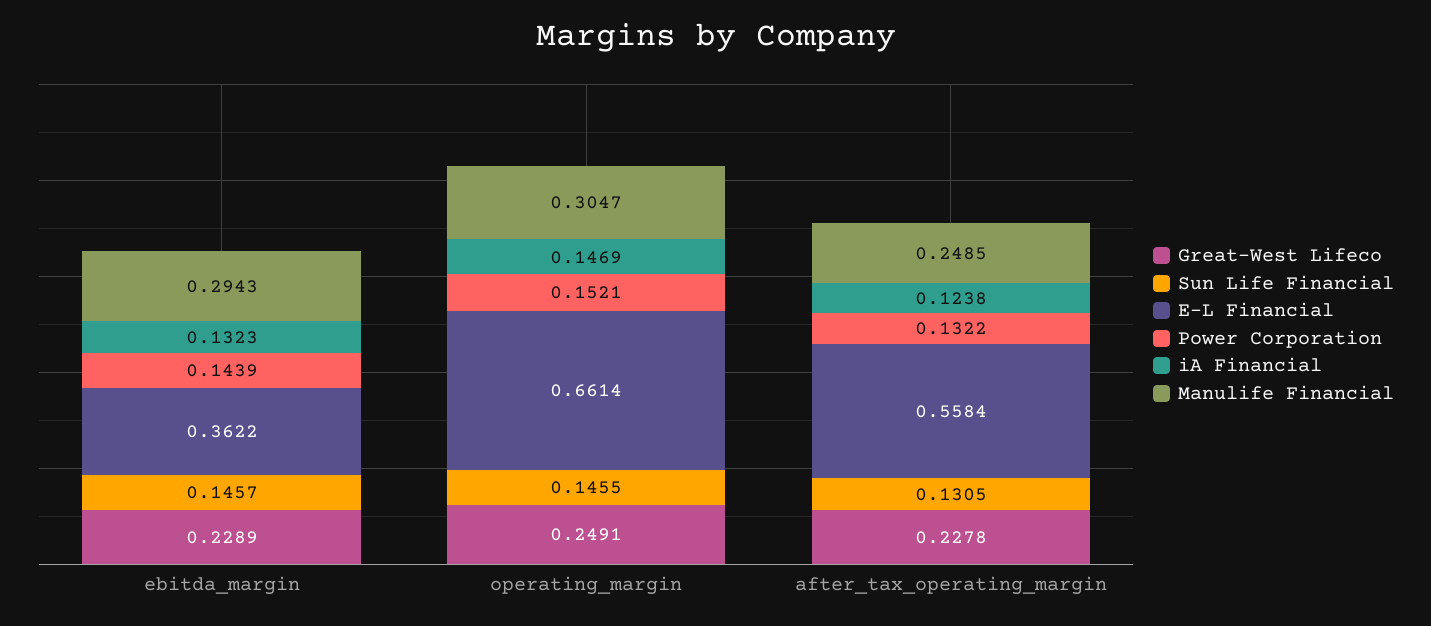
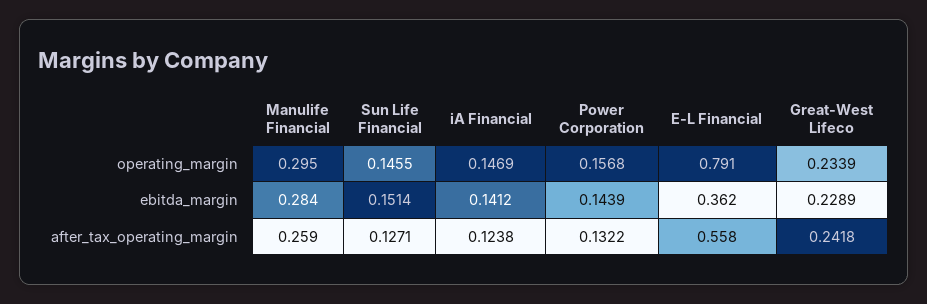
Sun Life Financial, ebitda_margin: 0.1457 -> 0.1514
iA Financial, ebitda_margin: 0.1323 -> 0.1412
Manulife Financial, ebitda_margin: 0.2943 -> 0.284
Great-West Lifeco, operating_margin: 0.2491 -> 0.2339
E-L Financial, operating_margin: 0.6614 -> 0.791
Power Corporation, operating_margin: 0.1521 -> 0.1568
Manulife Financial, operating_margin: 0.3047 -> 0.295
Great-West Lifeco, after_tax_operating_margin: 0.2278 -> 0.2418
Sun Life Financial, after_tax_operating_margin: 0.1305 -> 0.1271
Manulife Financial, after_tax_operating_margin: 0.2485 -> 0.259

